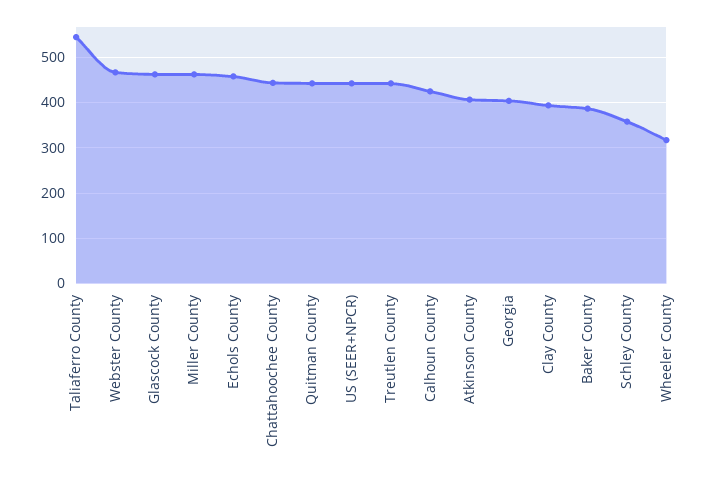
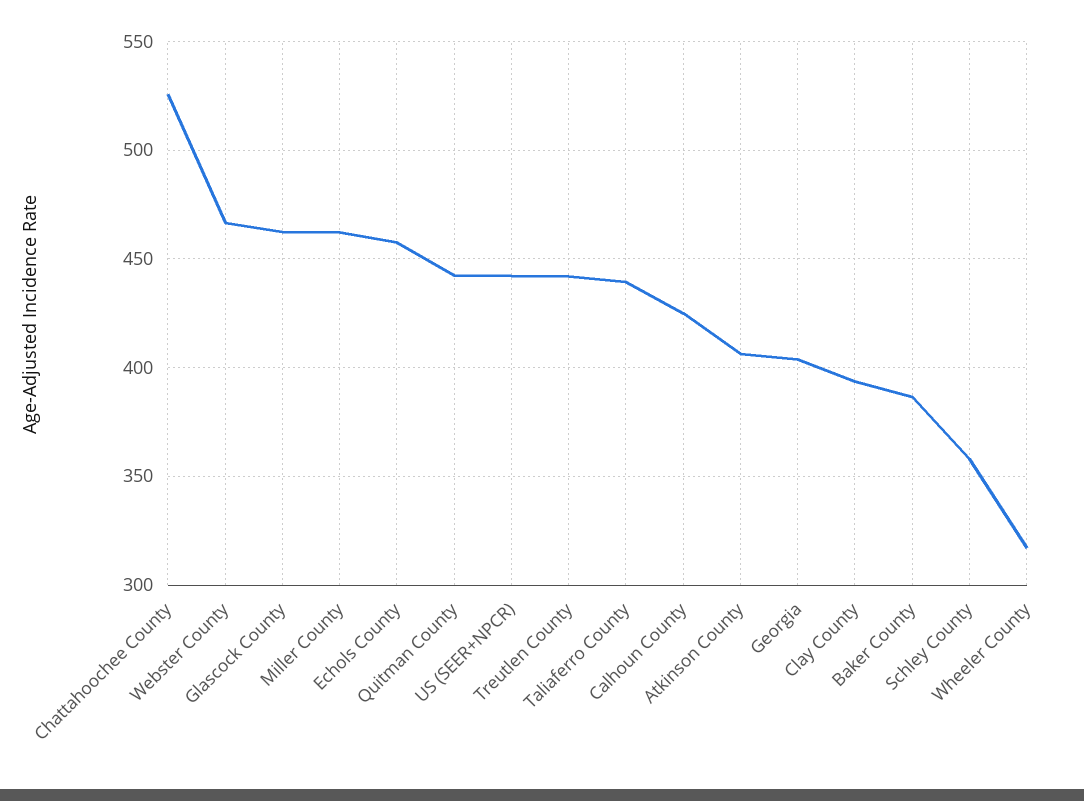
Taliaferro County: 540 -> 440
Chattahoochee County: 440 -> 525

